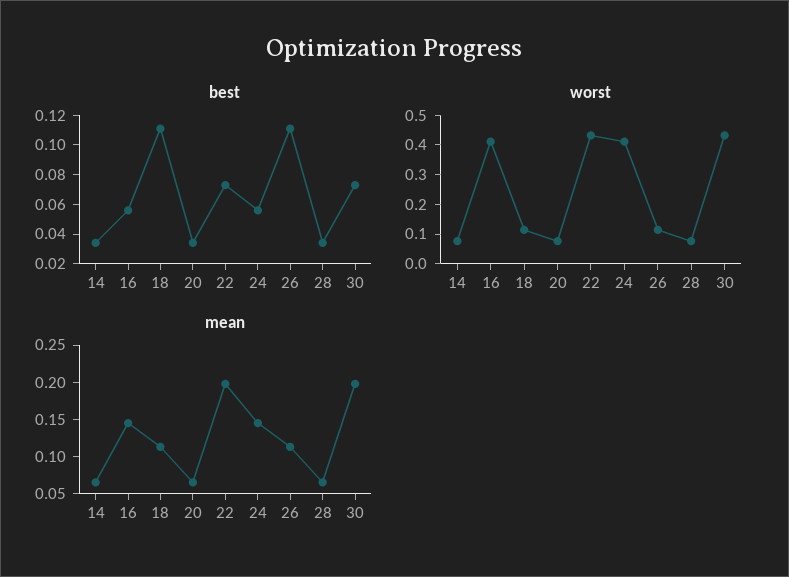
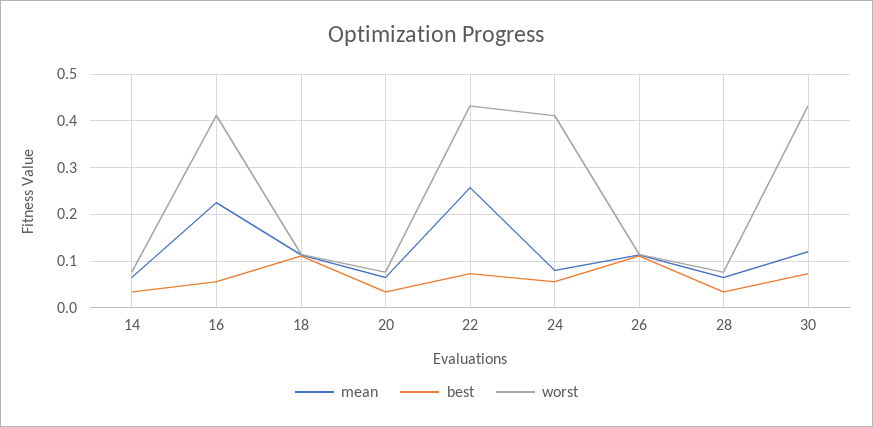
mean, 16: 0.15 -> 0.22
mean, 22: 0.2 -> 0.26
mean, 24: 0.15 -> 0.08
mean, 30: 0.2 -> 0.12

